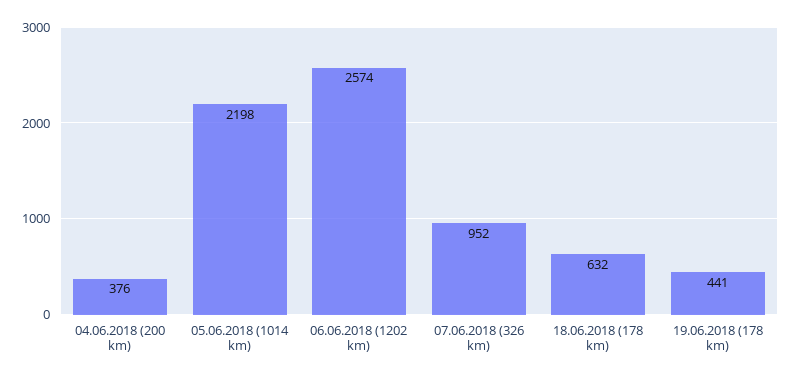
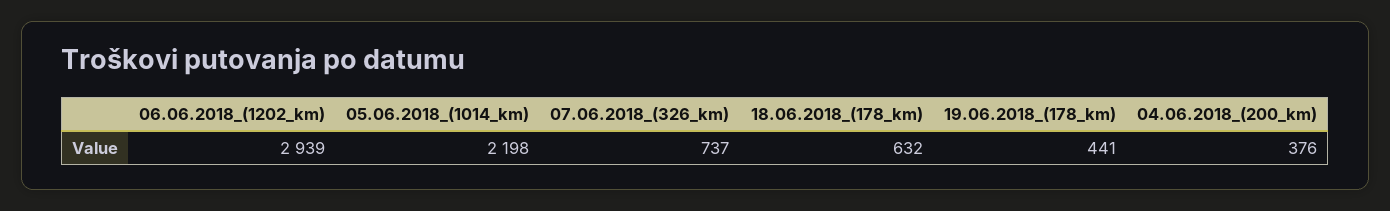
06.06.2018 (1202 km): 2574 -> 2939
07.06.2018 (326 km): 952 -> 737

